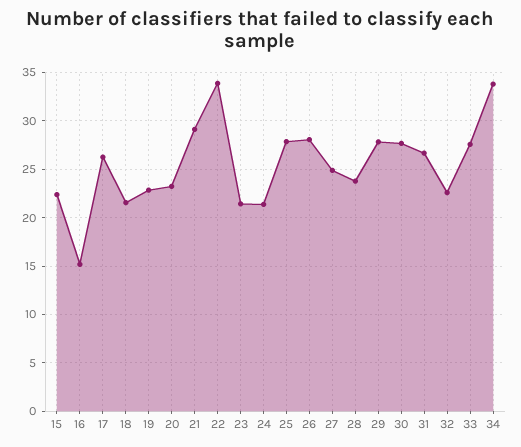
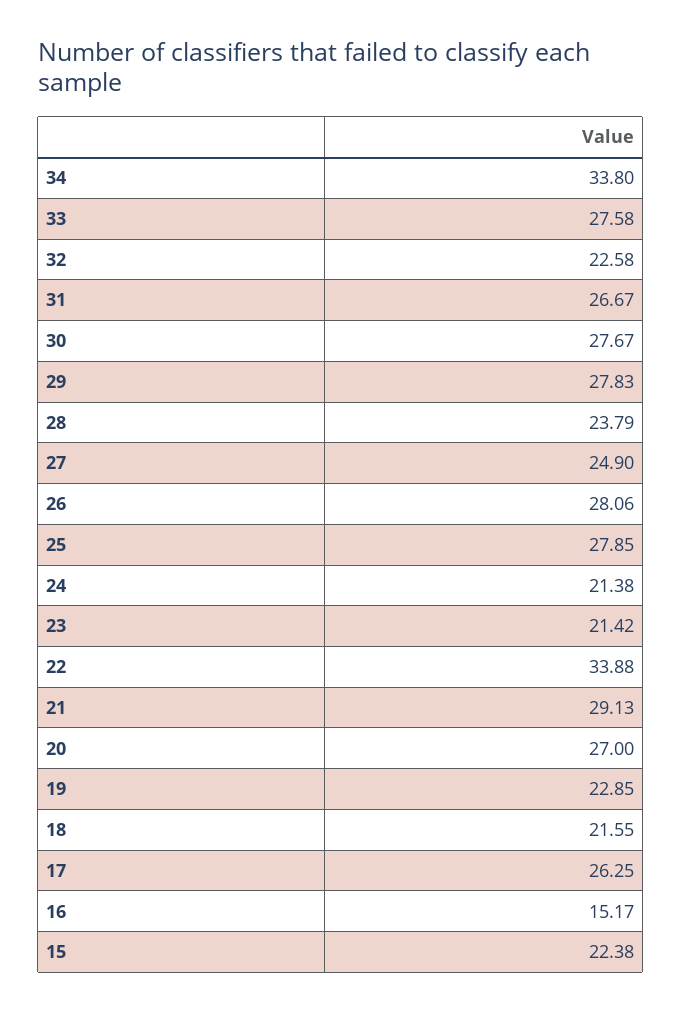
20: 23 -> 27

